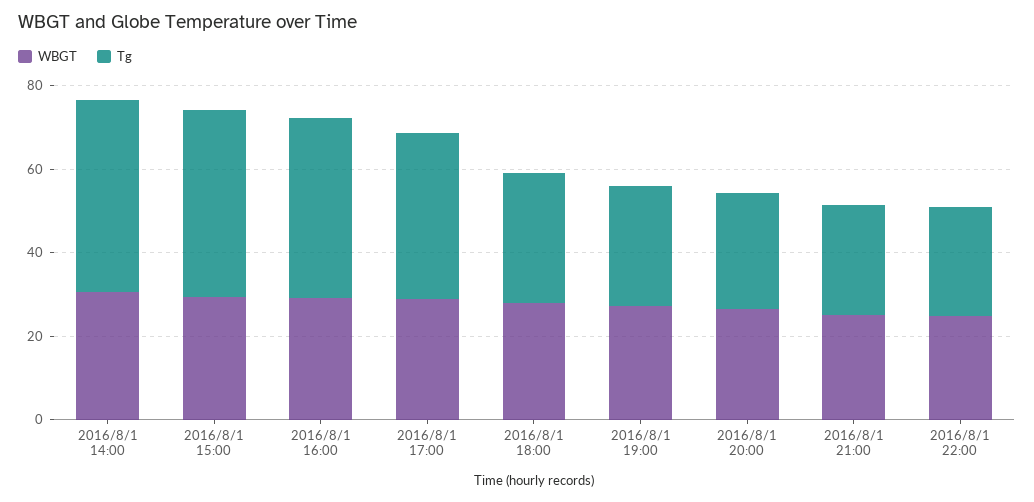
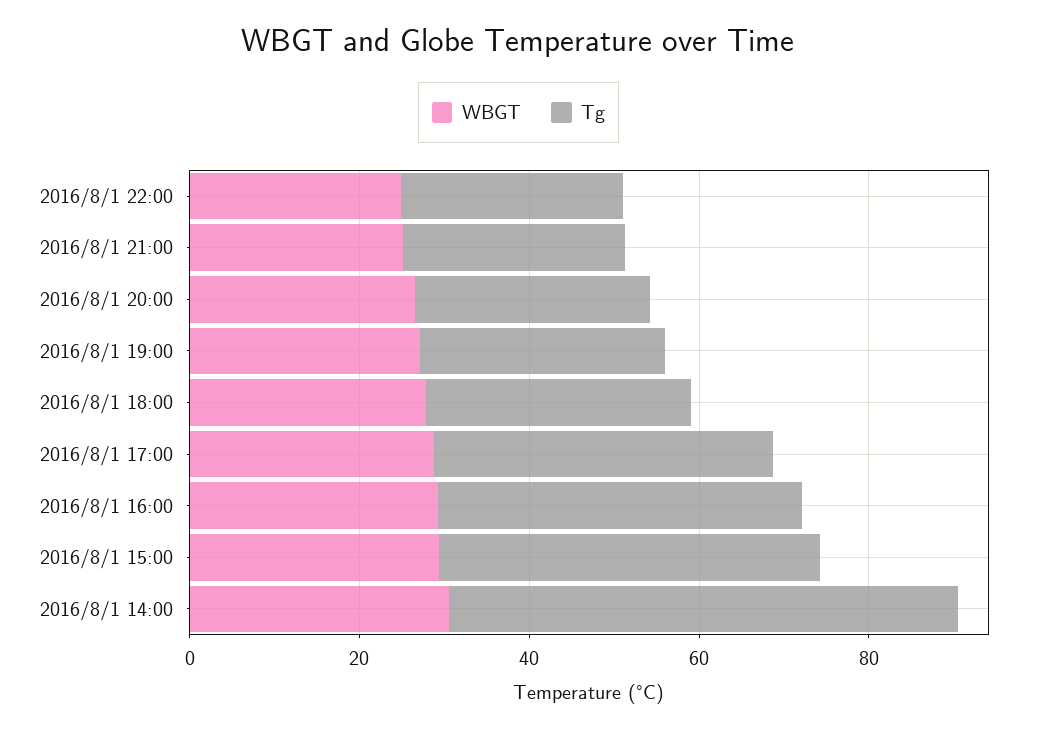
Tg, 2016/8/1 14:00: 45 -> 60

